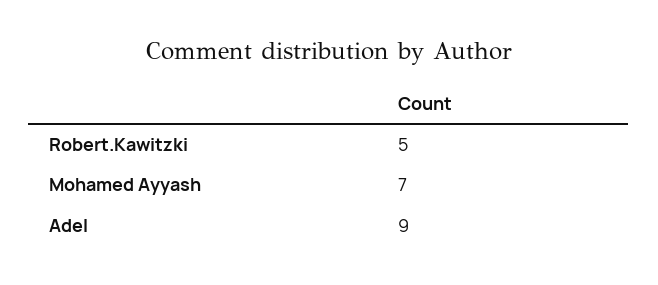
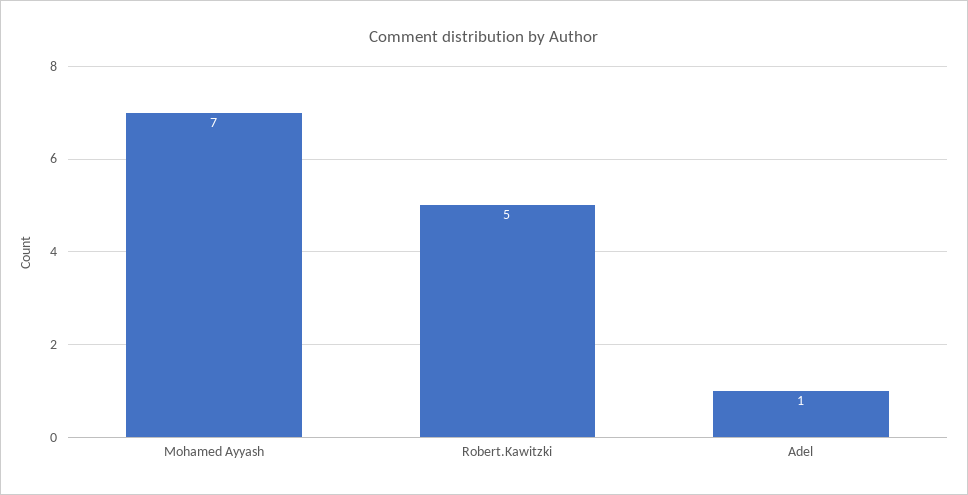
Adel: 9 -> 1

